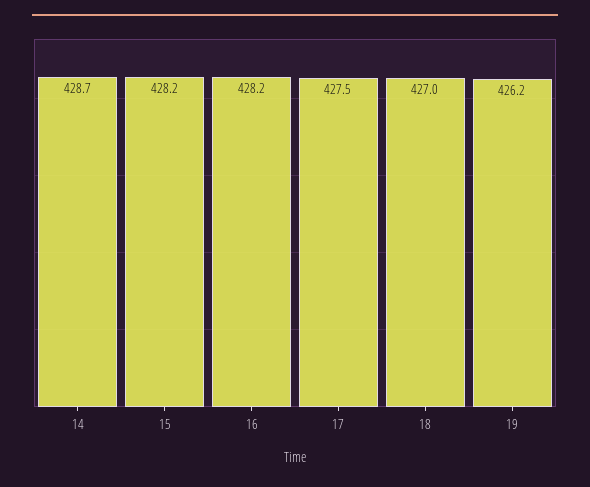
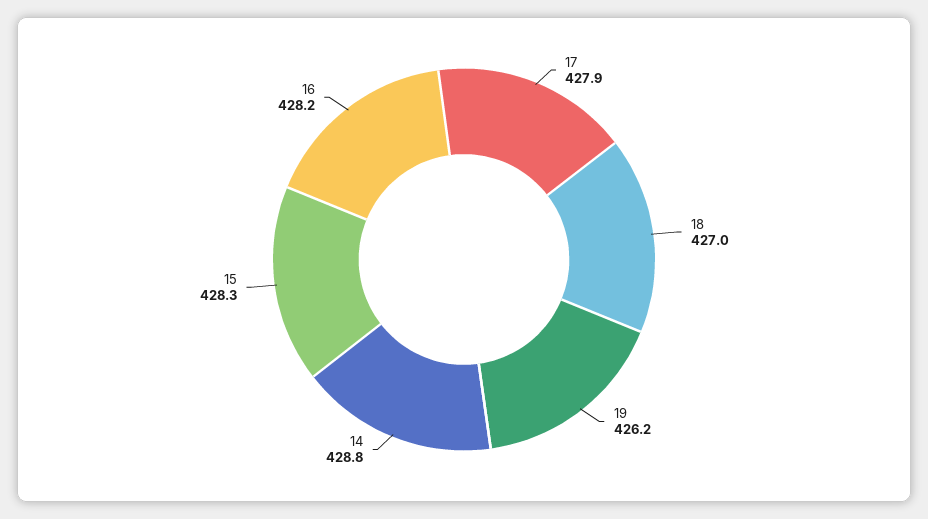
14: 428.7 -> 428.8
15: 428.2 -> 428.3
17: 427.5 -> 427.9

